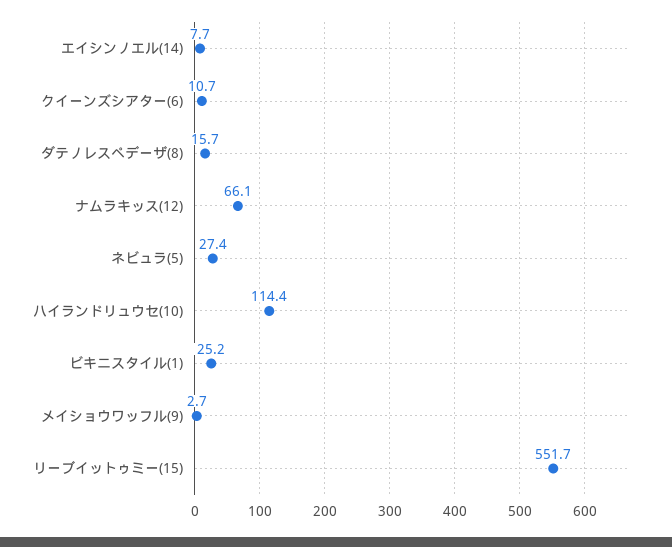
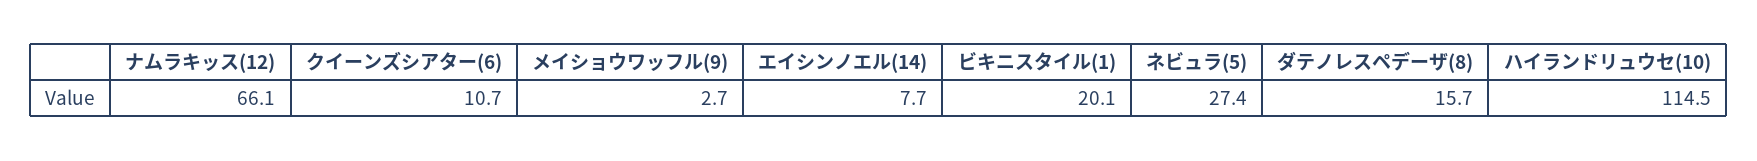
ハイランドリュウセ(10): 114.4 -> 114.5
ビキニスタイル(1): 25.2 -> 20.1
リーブイットゥミー(15): 551.7 -> none

